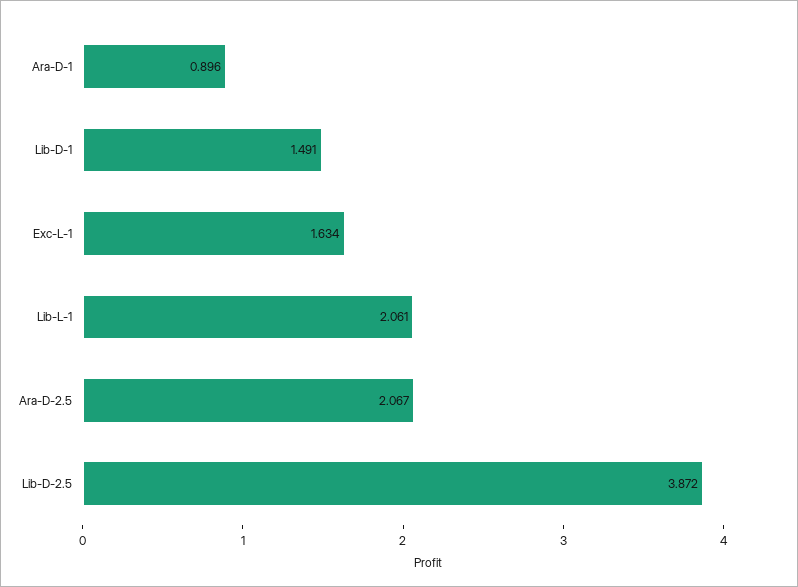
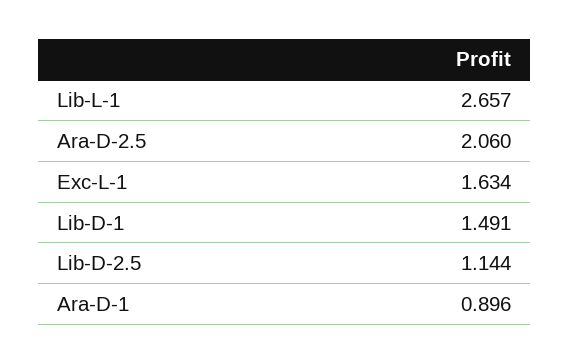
Lib-L-1: 2.061 -> 2.657
Ara-D-2.5: 2.067 -> 2.06
Lib-D-2.5: 3.872 -> 1.144

